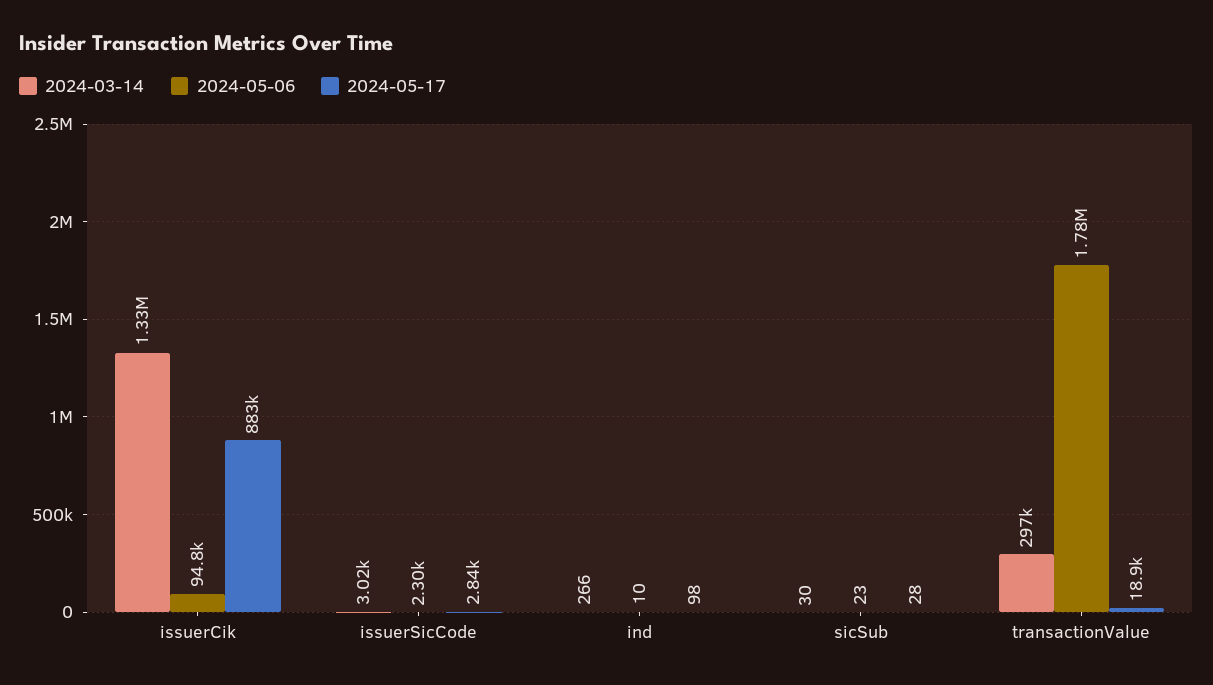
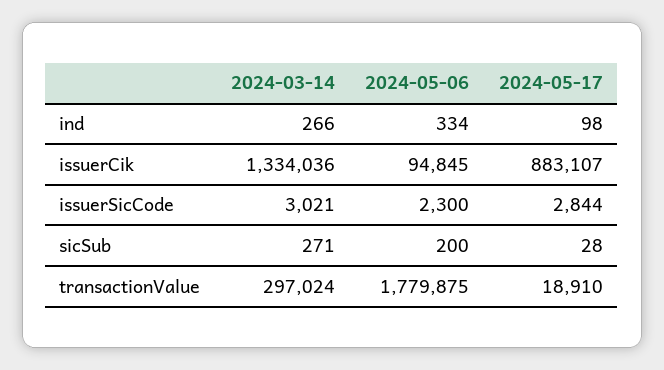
2024-05-06, ind: 10 -> 334
2024-03-14, sicSub: 30 -> 271
2024-05-06, sicSub: 23 -> 200

